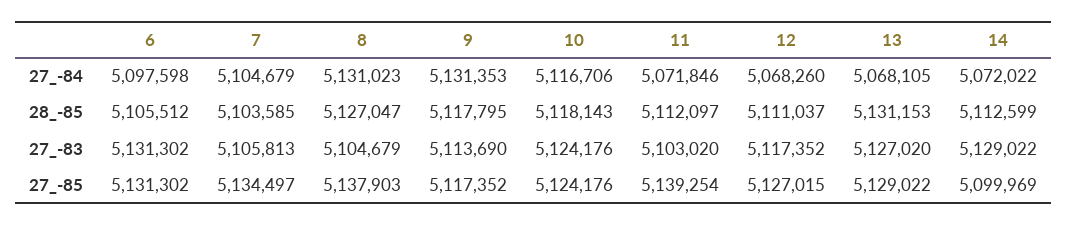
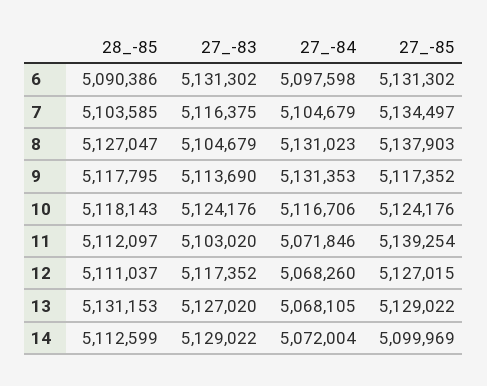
14, 27_-84: 5072022 -> 5072004
6, 28_-85: 5105512 -> 5090386
7, 27_-83: 5105813 -> 5116375

